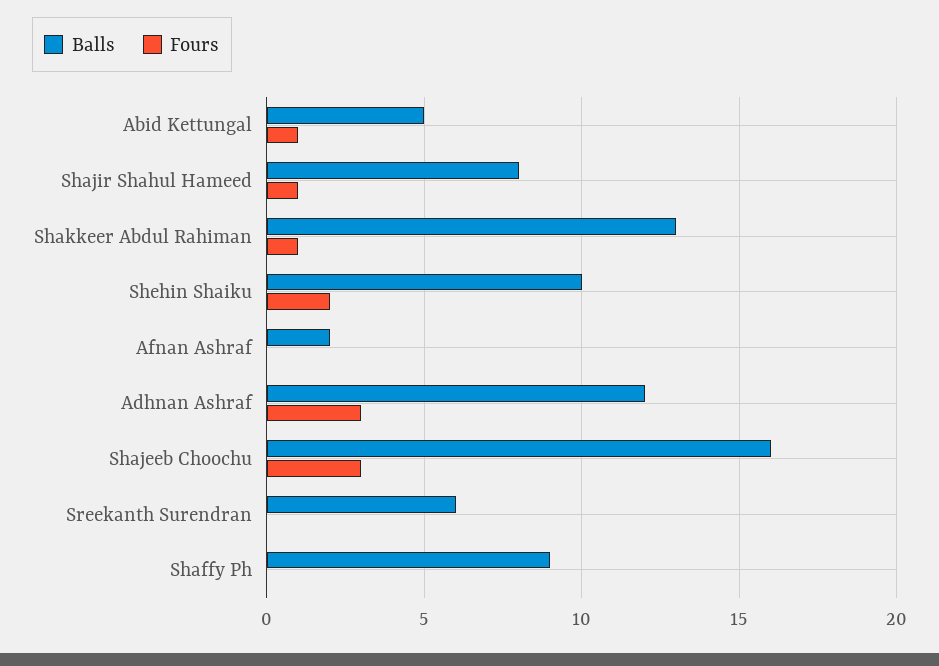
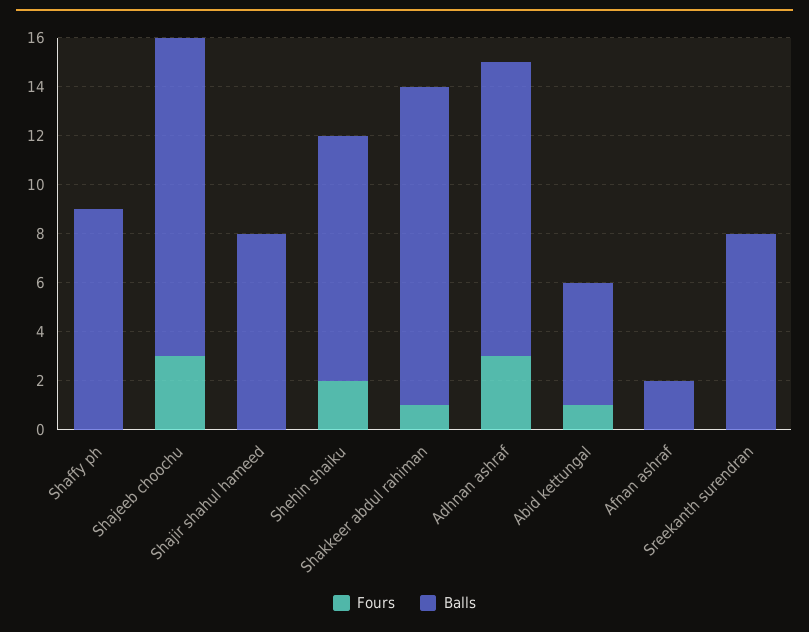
Fours, Shajir Shahul Hameed: 1 -> 0
Balls, Shajeeb Choochu: 16 -> 13
Balls, Sreekanth Surendran: 6 -> 8

